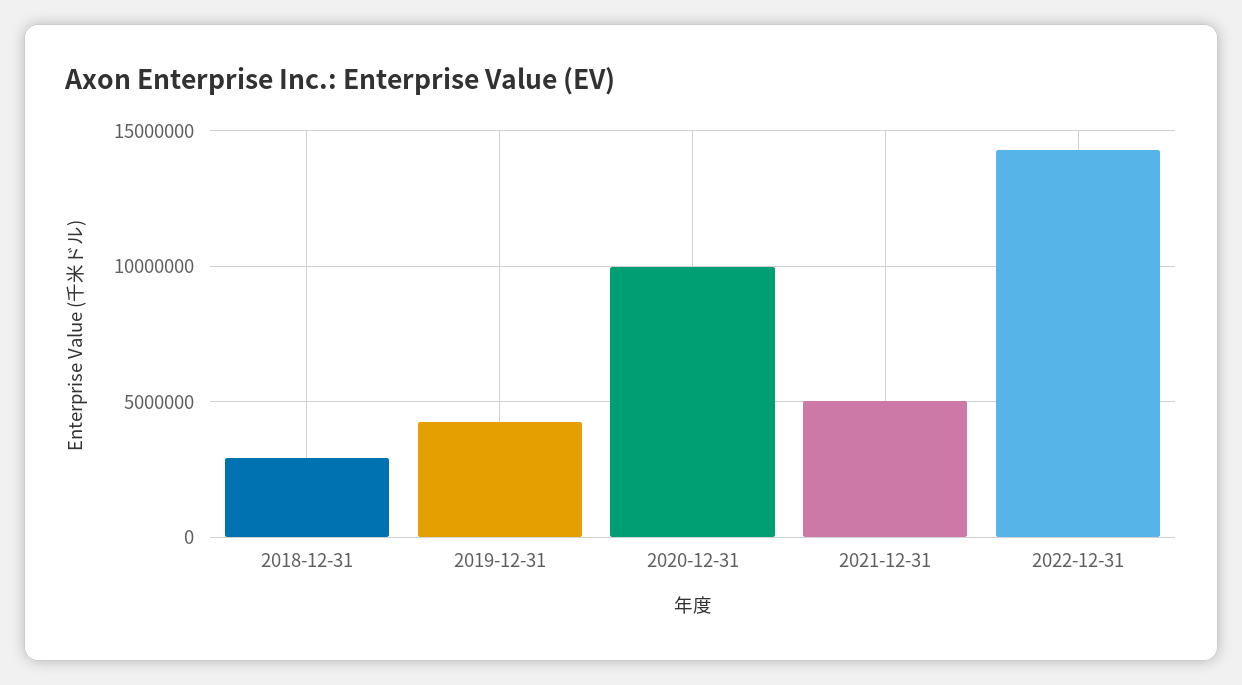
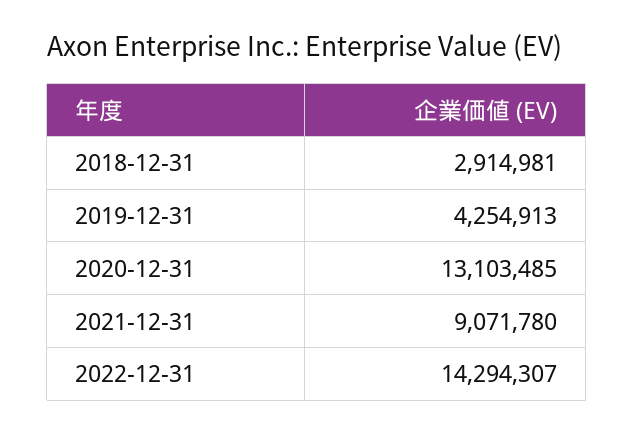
2020-12-31: 10000000 -> 13103485
2021-12-31: 5000000 -> 9071780

